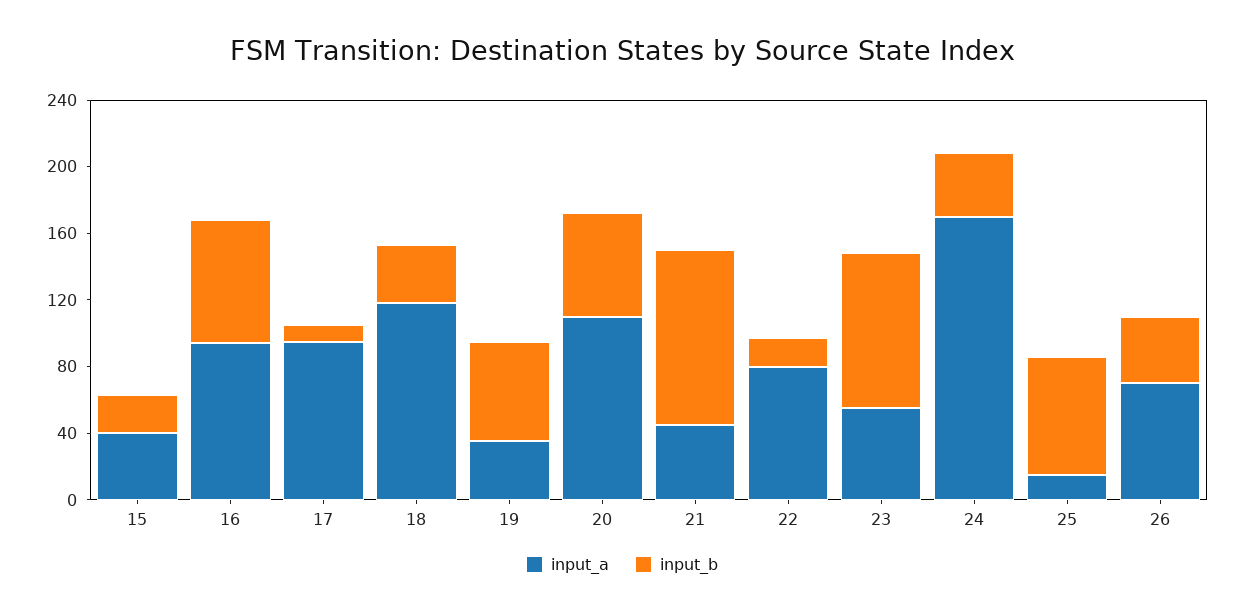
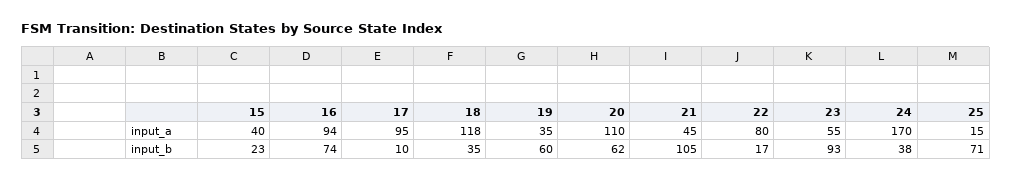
input_a, 26: 70 -> none
input_b, 26: 40 -> none

